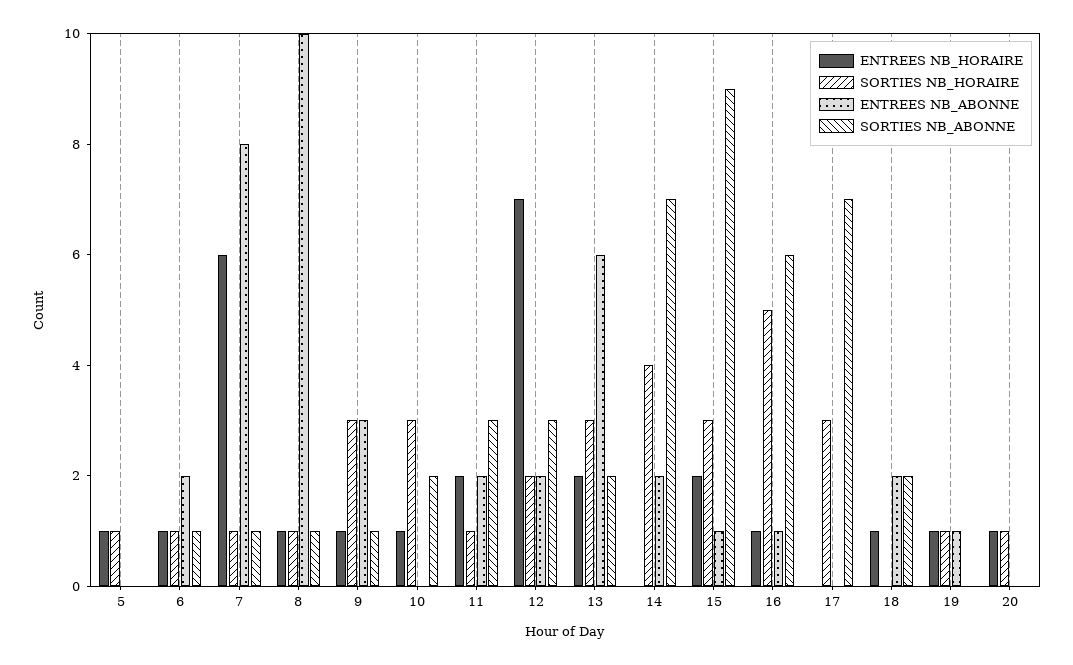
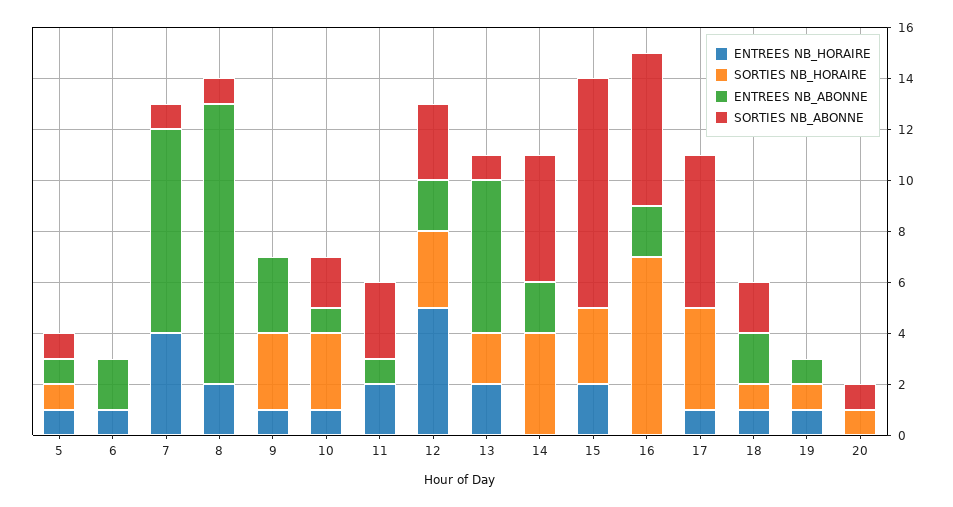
ENTREES NB_ABONNE, 5: 0 -> 1
SORTIES NB_ABONNE, 5: 0 -> 1
SORTIES NB_HORAIRE, 6: 1 -> 0
SORTIES NB_ABONNE, 6: 1 -> 0
ENTREES NB_HORAIRE, 7: 6 -> 4
SORTIES NB_HORAIRE, 7: 1 -> 0
ENTREES NB_HORAIRE, 8: 1 -> 2
SORTIES NB_HORAIRE, 8: 1 -> 0
ENTREES NB_ABONNE, 8: 10 -> 11
SORTIES NB_ABONNE, 9: 1 -> 0
ENTREES NB_ABONNE, 10: 0 -> 1
SORTIES NB_HORAIRE, 11: 1 -> 0
ENTREES NB_ABONNE, 11: 2 -> 1
ENTREES NB_HORAIRE, 12: 7 -> 5
SORTIES NB_HORAIRE, 12: 2 -> 3
SORTIES NB_HORAIRE, 13: 3 -> 2
SORTIES NB_ABONNE, 13: 2 -> 1
SORTIES NB_ABONNE, 14: 7 -> 5
ENTREES NB_ABONNE, 15: 1 -> 0
ENTREES NB_HORAIRE, 16: 1 -> 0
SORTIES NB_HORAIRE, 16: 5 -> 7
ENTREES NB_ABONNE, 16: 1 -> 2
ENTREES NB_HORAIRE, 17: 0 -> 1
SORTIES NB_HORAIRE, 17: 3 -> 4
SORTIES NB_ABONNE, 17: 7 -> 6
SORTIES NB_HORAIRE, 18: 0 -> 1
ENTREES NB_HORAIRE, 20: 1 -> 0
SORTIES NB_ABONNE, 20: 0 -> 1

